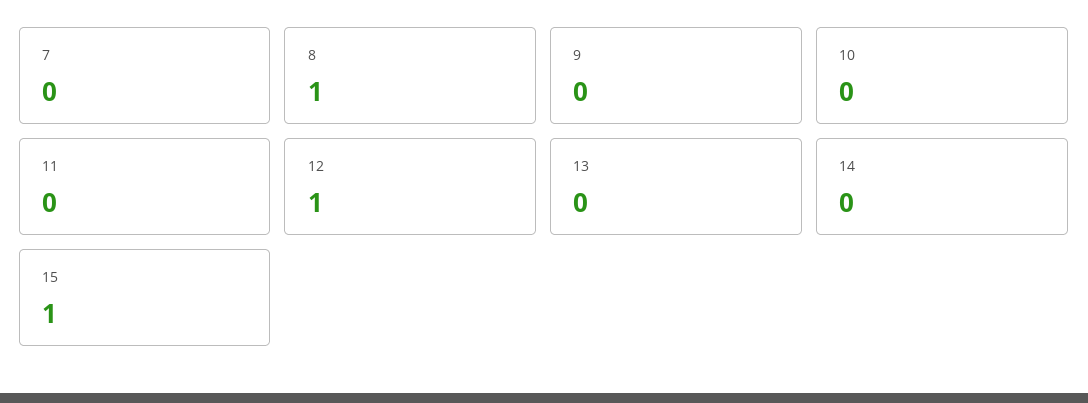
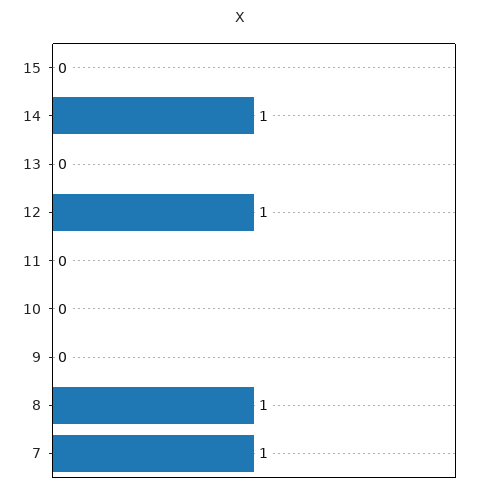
7: 0 -> 1
14: 0 -> 1
15: 1 -> 0

